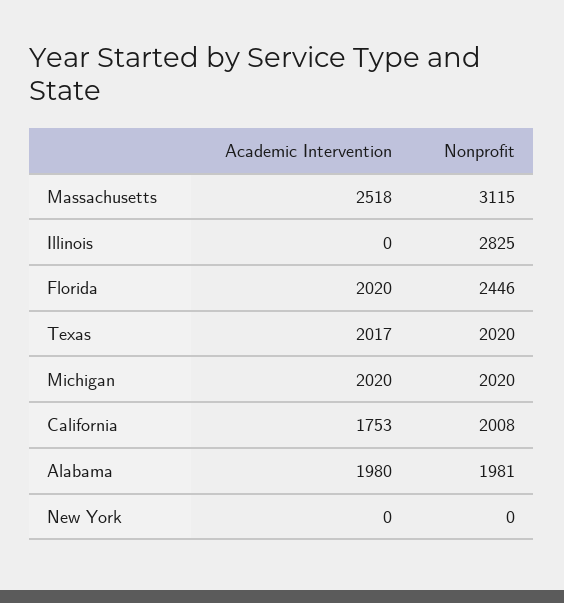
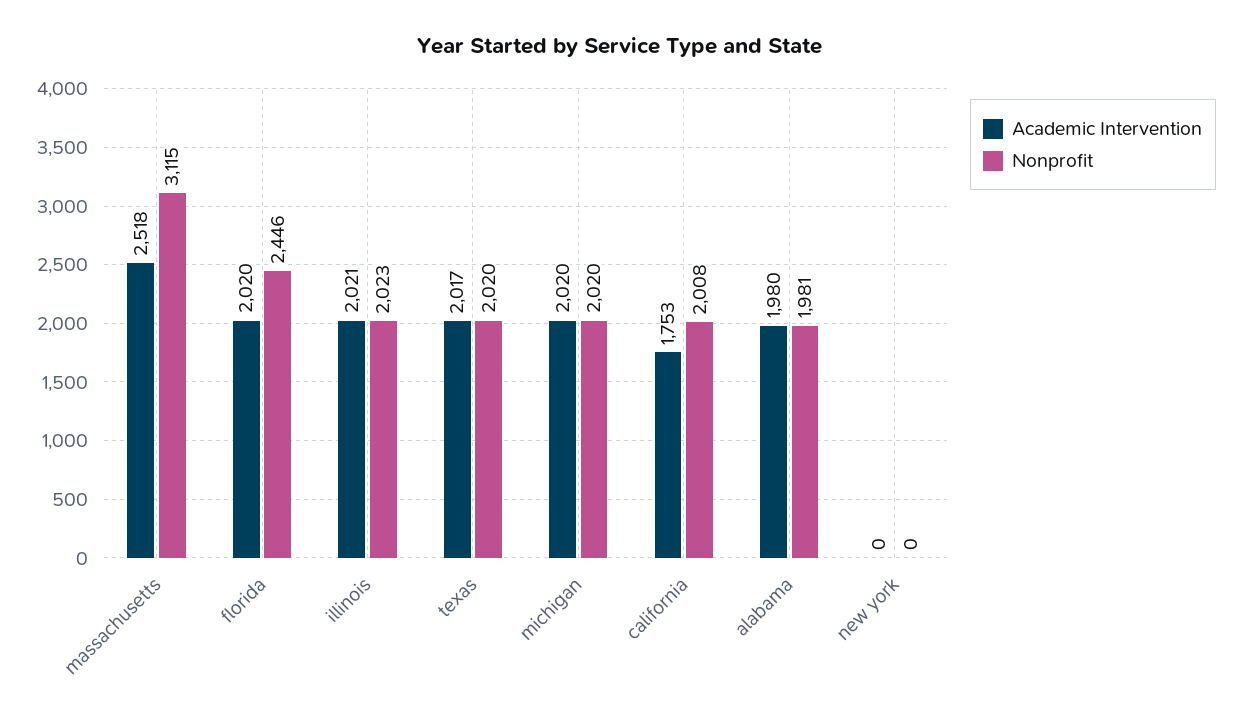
Academic Intervention, Illinois: 0 -> 2021
Nonprofit, Illinois: 2825 -> 2023

